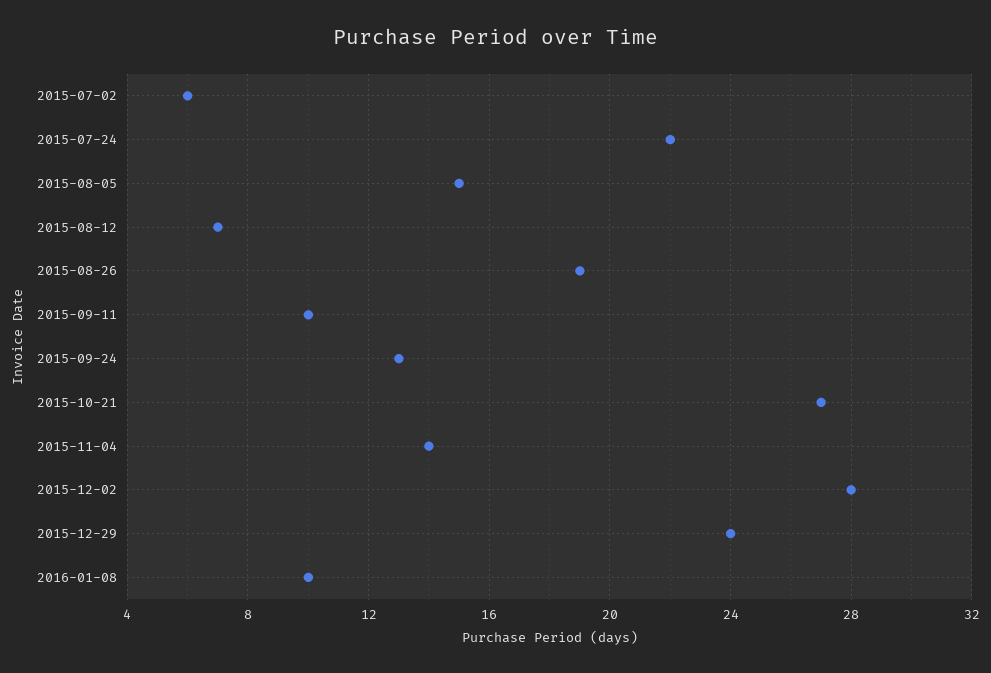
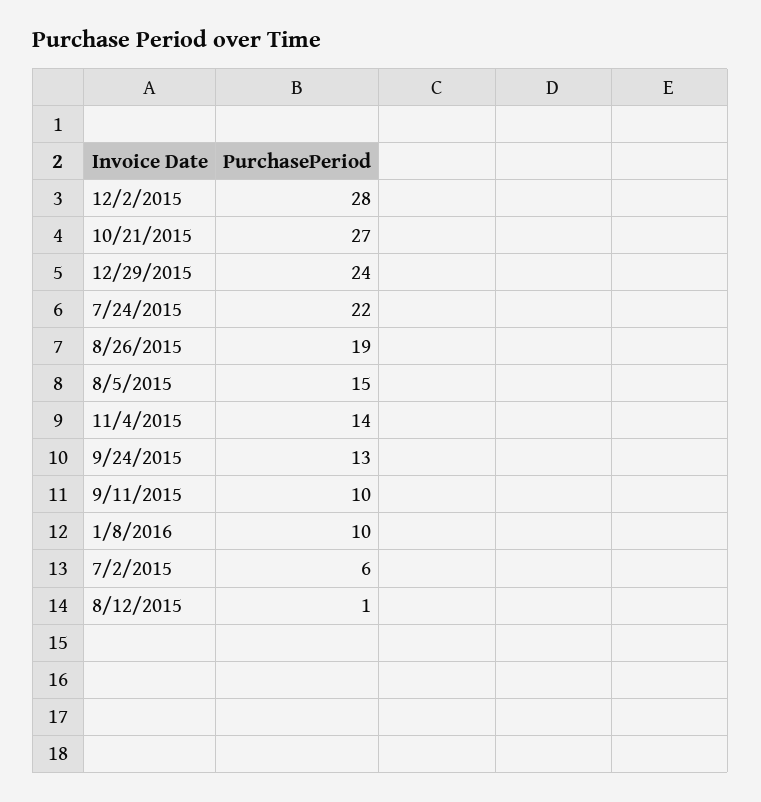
2015-08-12: 7 -> 1

